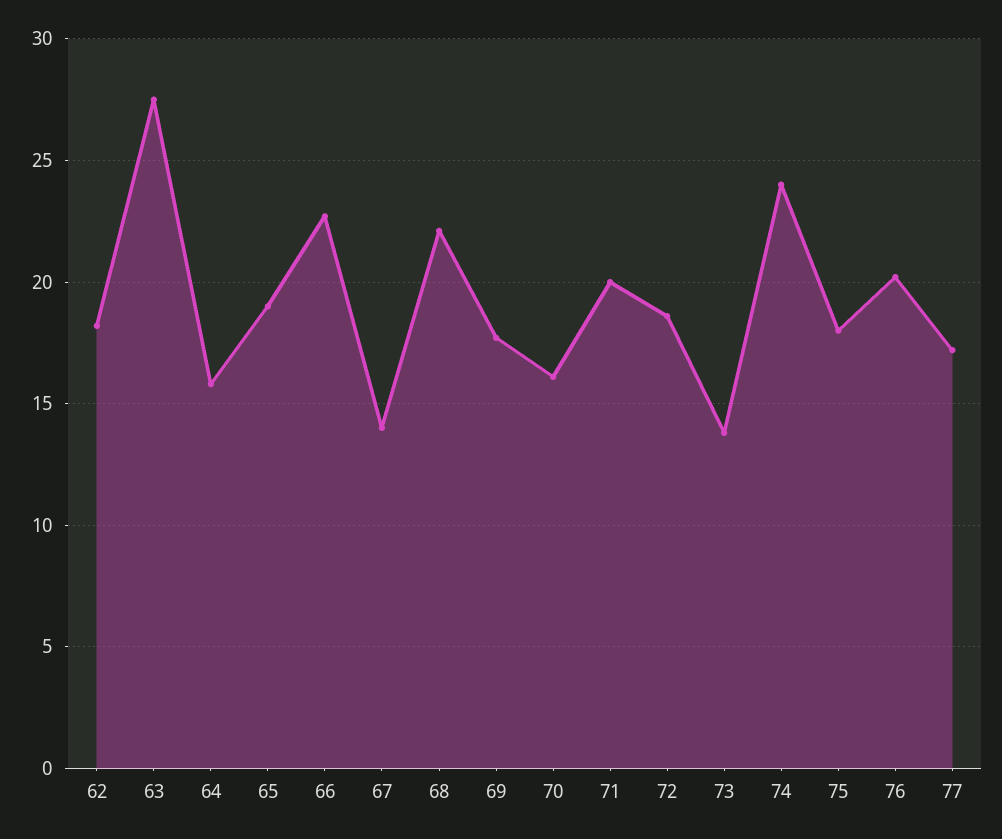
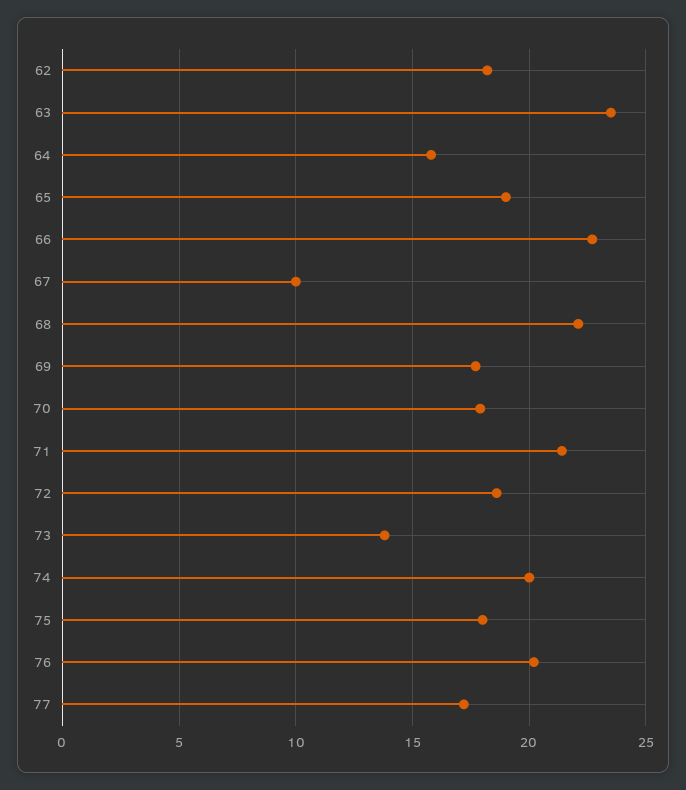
63: 27.5 -> 23.5
67: 14 -> 10
70: 16 -> 18
71: 20 -> 21.5
74: 24 -> 20

